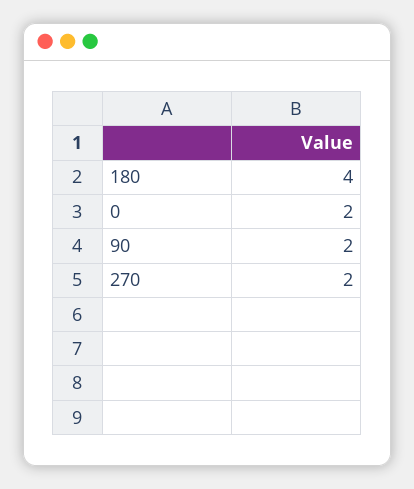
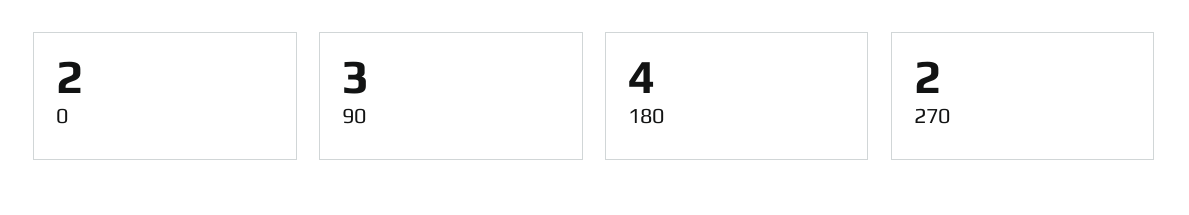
90: 2 -> 3

